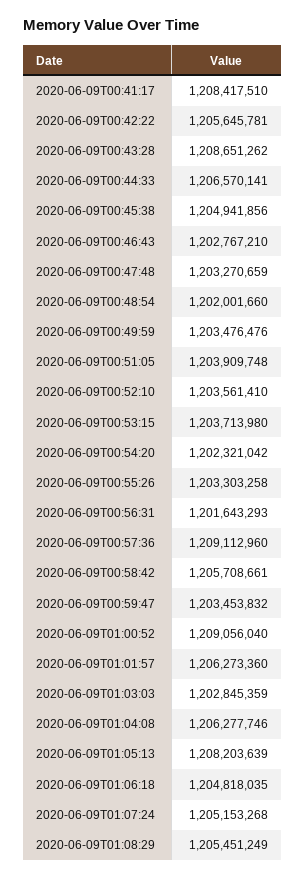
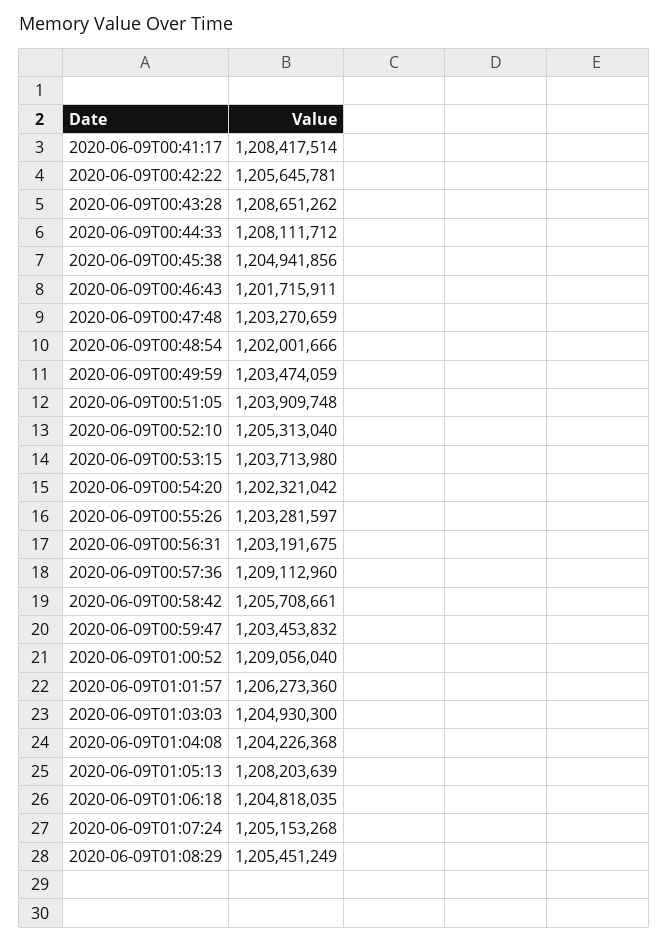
2020-06-09T00:41:17: 1208417510 -> 1208417514
2020-06-09T00:44:33: 1206570141 -> 1208111712
2020-06-09T00:46:43: 1202767210 -> 1201715911
2020-06-09T00:48:54: 1202001660 -> 1202001666
2020-06-09T00:49:59: 1203476476 -> 1203474059
2020-06-09T00:52:10: 1203561410 -> 1205313040
2020-06-09T00:55:26: 1203303258 -> 1203281597
2020-06-09T00:56:31: 1201643293 -> 1203191675
2020-06-09T01:03:03: 1202845359 -> 1204930300
2020-06-09T01:04:08: 1206277746 -> 1204226368

